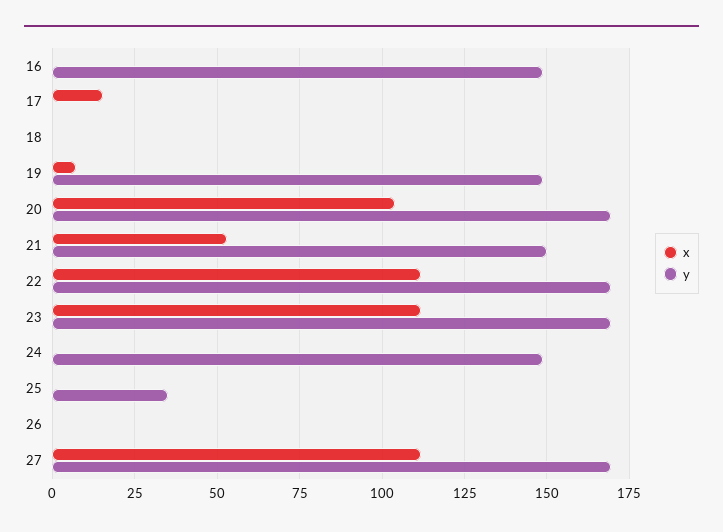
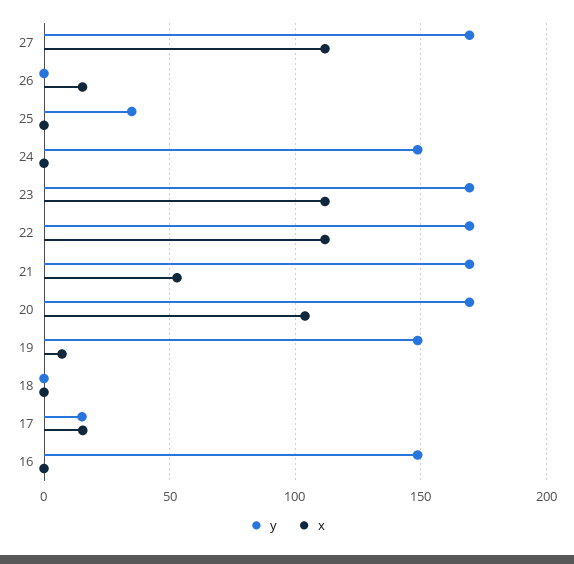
y, 17: 0 -> 15
y, 21: 150 -> 170
x, 26: 0 -> 15

